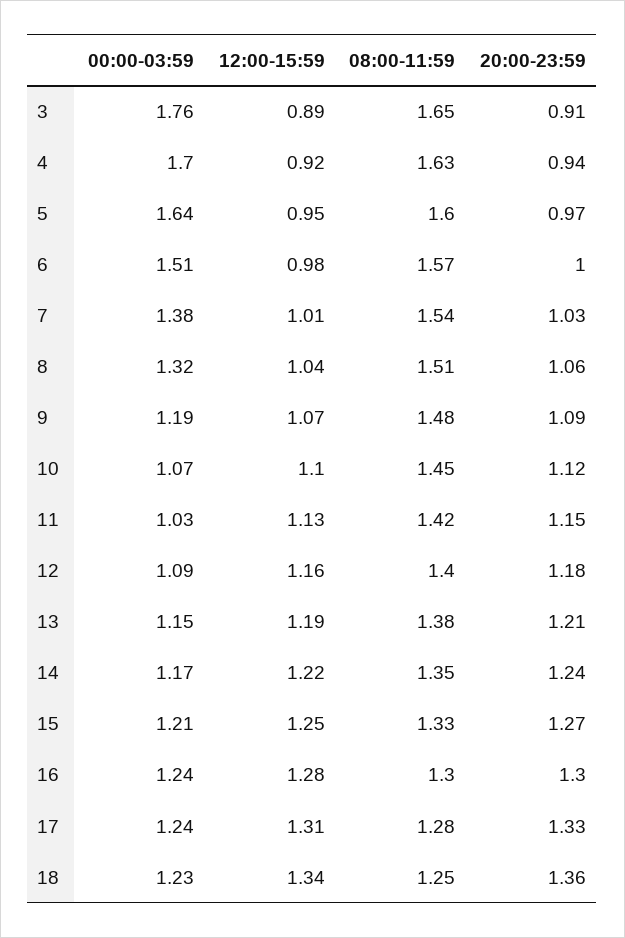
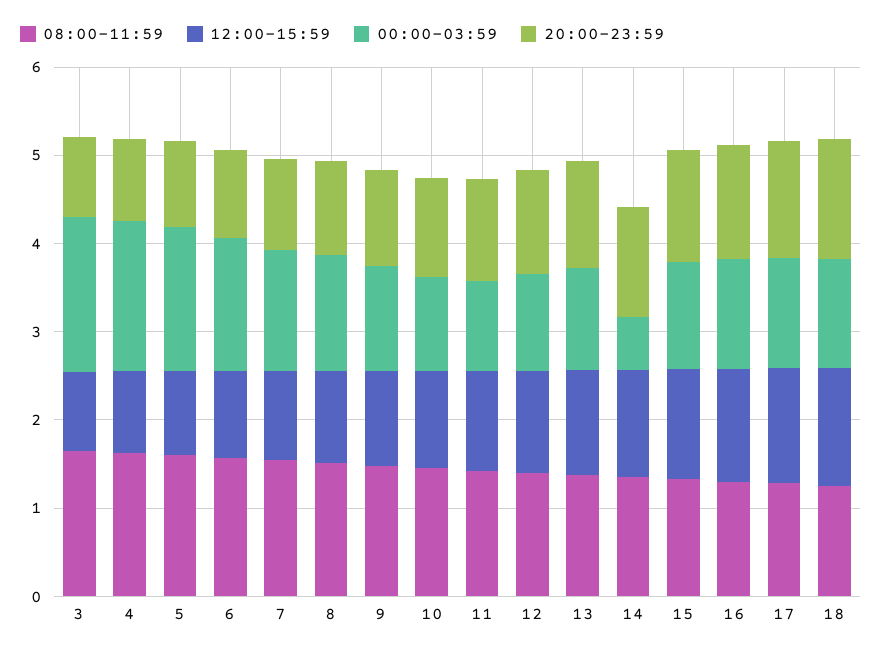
00:00-03:59, 14: 1.17 -> 0.6

